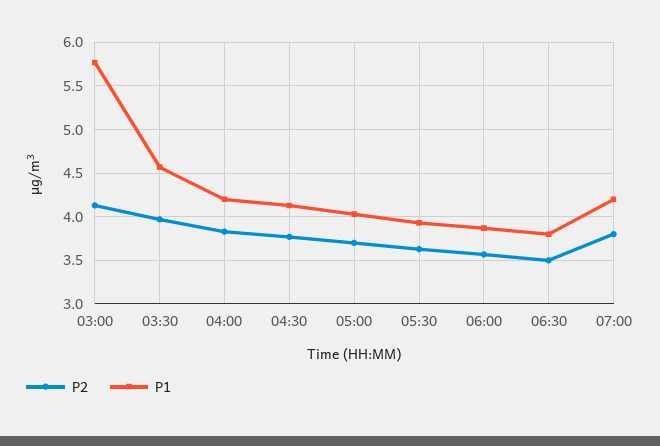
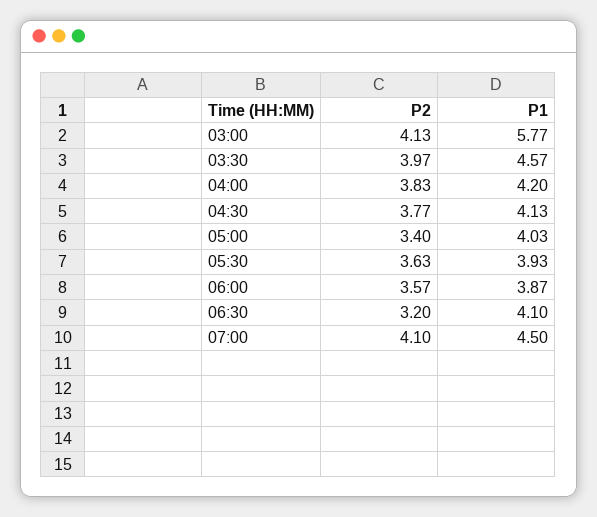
P2, 05:00: 3.7 -> 3.4
P2, 06:30: 3.5 -> 3.2
P1, 06:30: 3.8 -> 4.1
P2, 07:00: 3.8 -> 4.1
P1, 07:00: 4.2 -> 4.5

